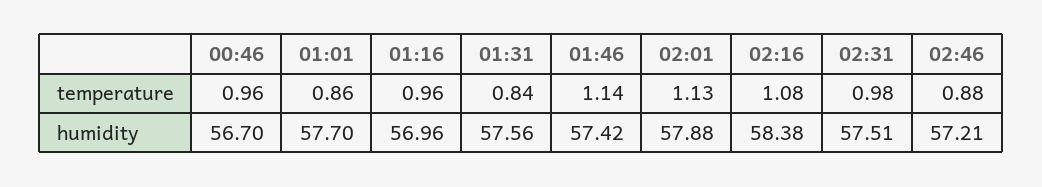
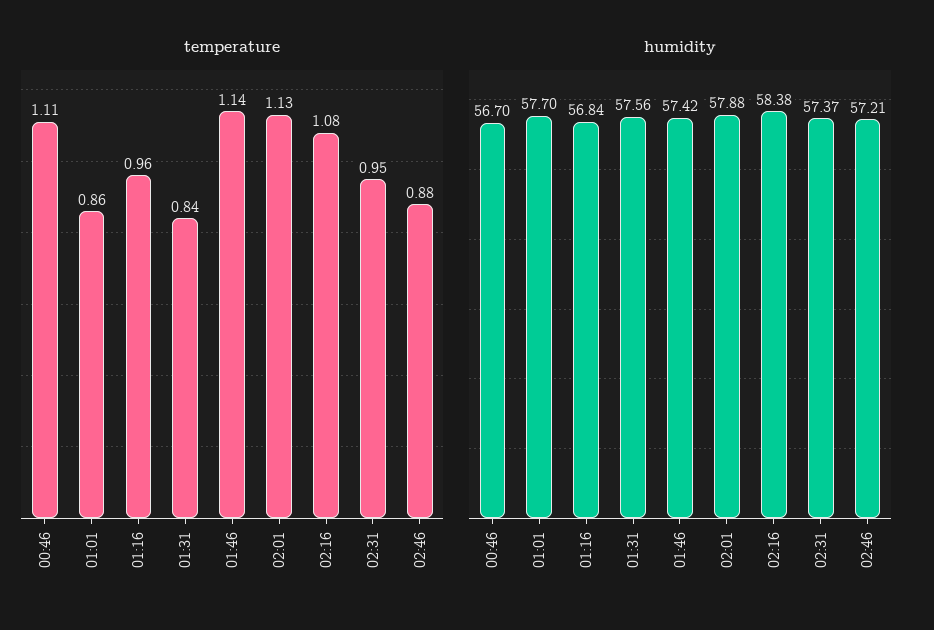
temperature, 00:46: 0.96 -> 1.11
temperature, 02:31: 0.98 -> 0.95
humidity, 01:16: 56.96 -> 56.84
humidity, 02:31: 57.51 -> 57.37

